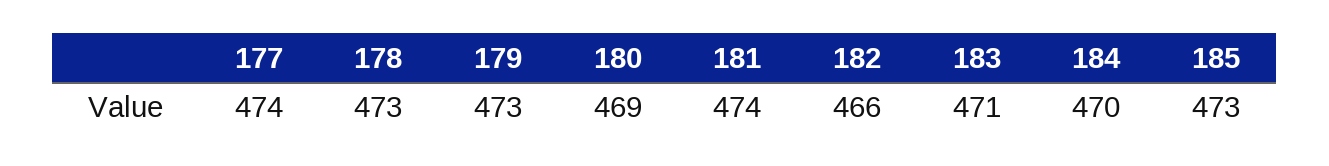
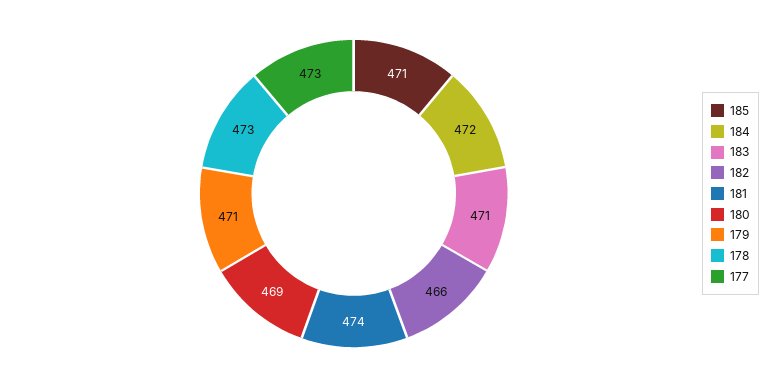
177: 474 -> 473
179: 473 -> 471
184: 470 -> 472
185: 473 -> 471

